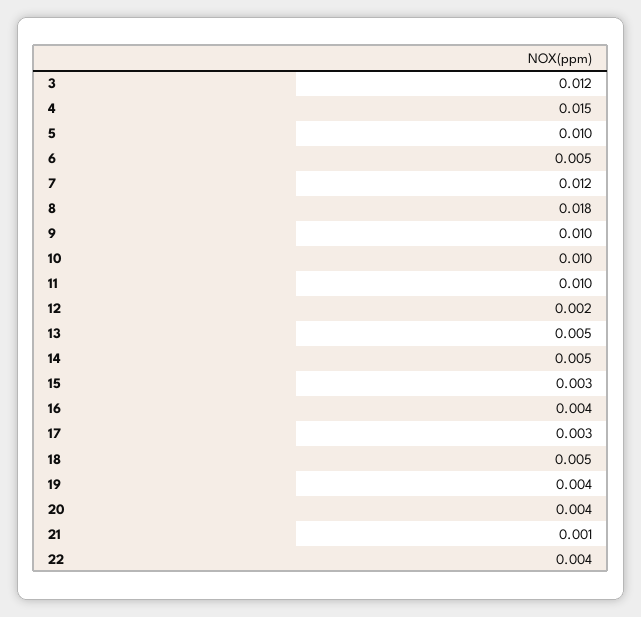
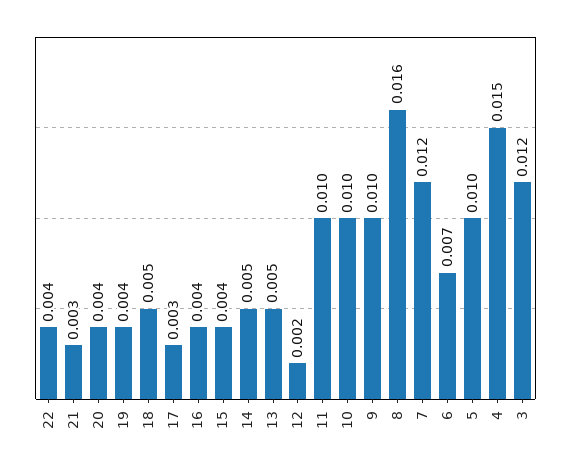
6: 0.005 -> 0.007
8: 0.018 -> 0.016
15: 0.003 -> 0.004
21: 0.001 -> 0.003

